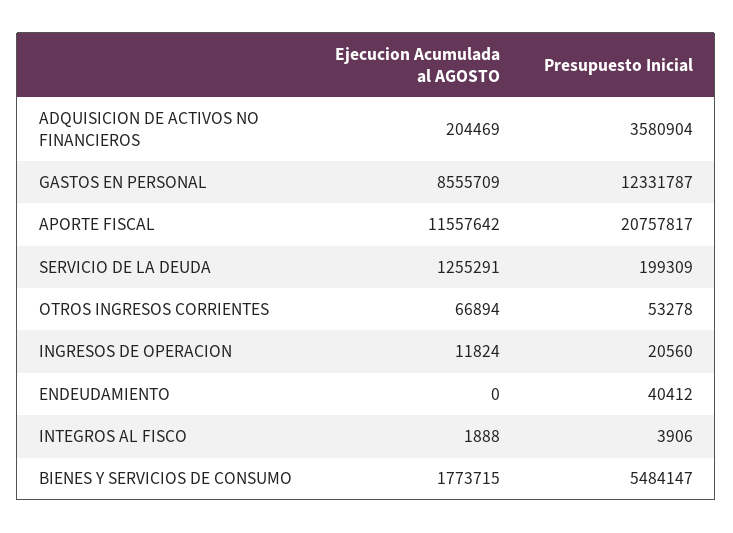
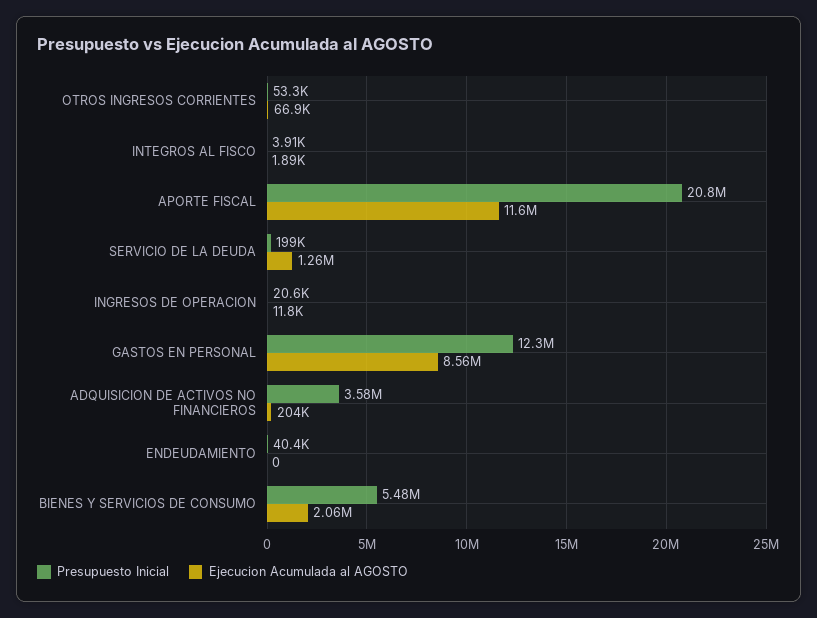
Ejecucion Acumulada al AGOSTO, BIENES Y SERVICIOS DE CONSUMO: 1773715 -> 2060000

